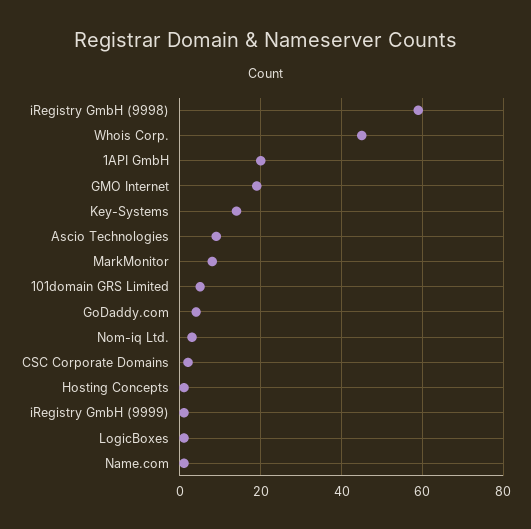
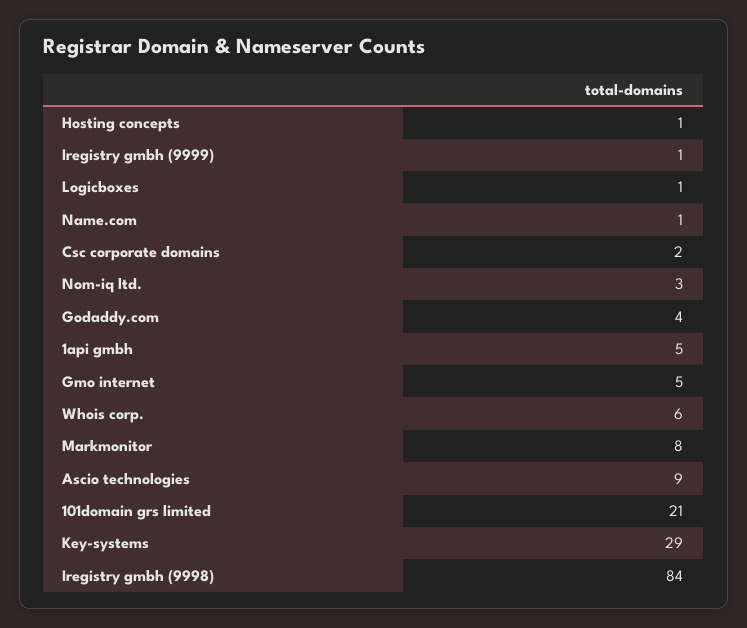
iRegistry GmbH (9998): 60 -> 84
Whois Corp.: 45 -> 6
1API GmbH: 20 -> 5
GMO Internet: 20 -> 5
Key-Systems: 15 -> 29
101domain GRS Limited: 5 -> 21

